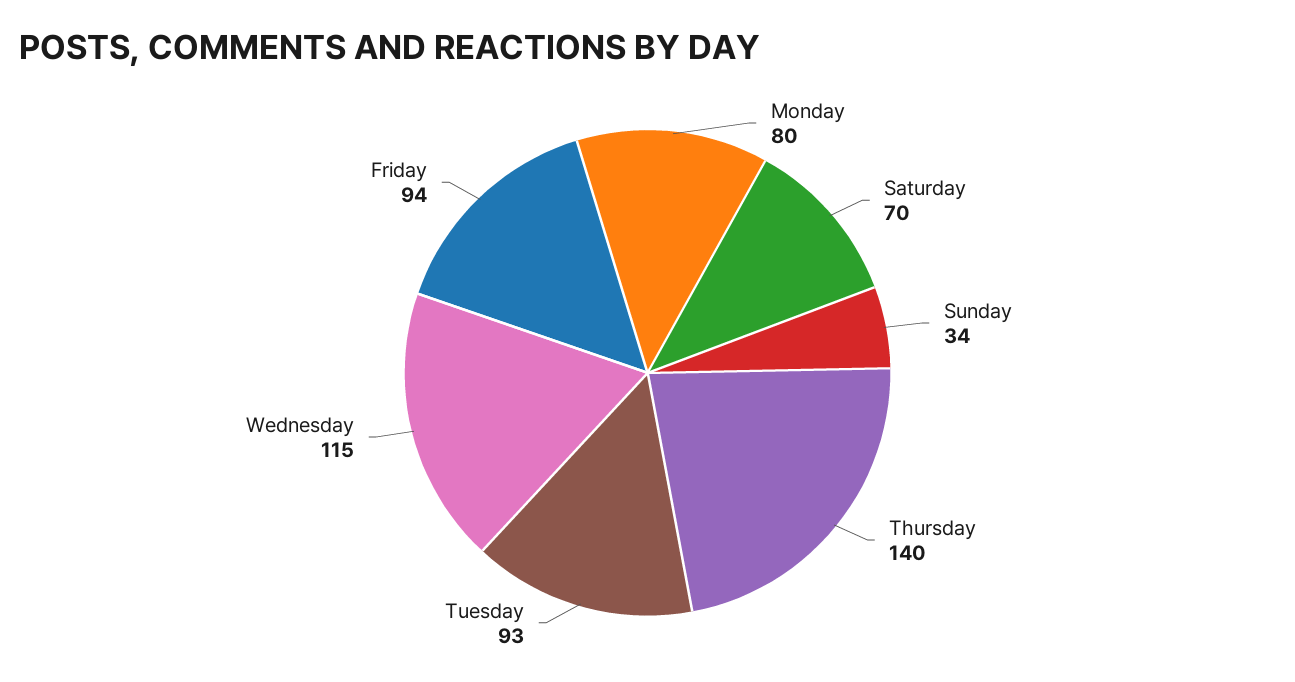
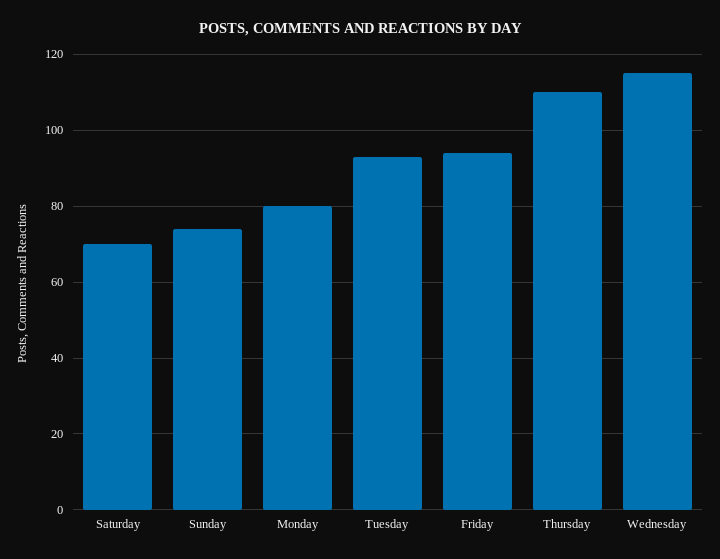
Sunday: 34 -> 75
Thursday: 140 -> 110

